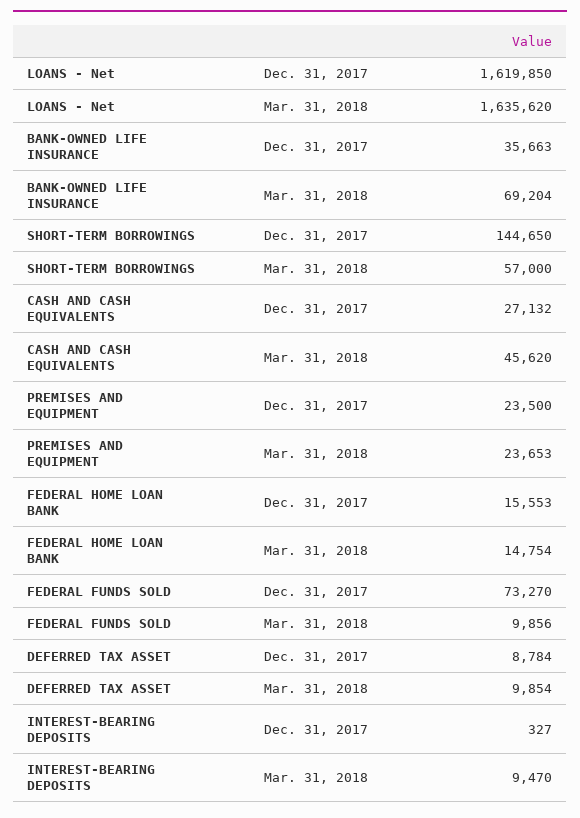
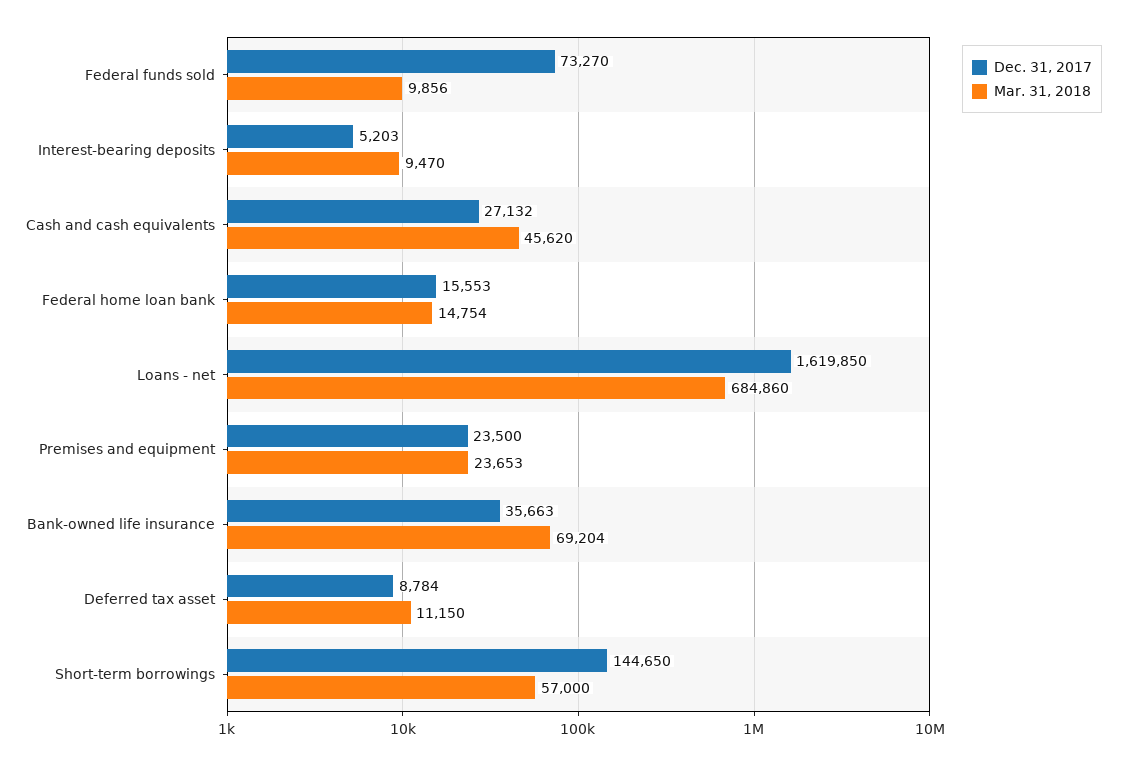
Mar. 31, 2018, LOANS - Net: 1635620 -> 684860
Mar. 31, 2018, DEFERRED TAX ASSET: 9854 -> 11150
Dec. 31, 2017, INTEREST-BEARING DEPOSITS: 327 -> 5203

